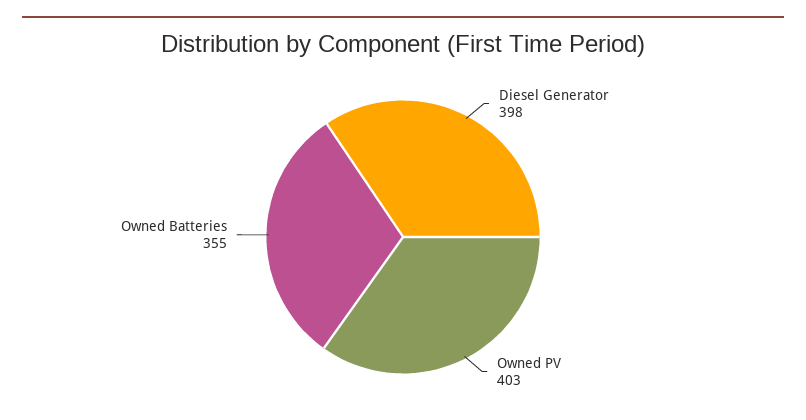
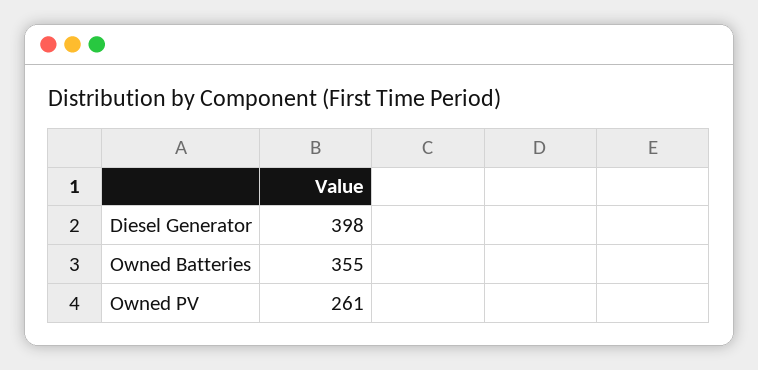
Owned PV: 403 -> 261

